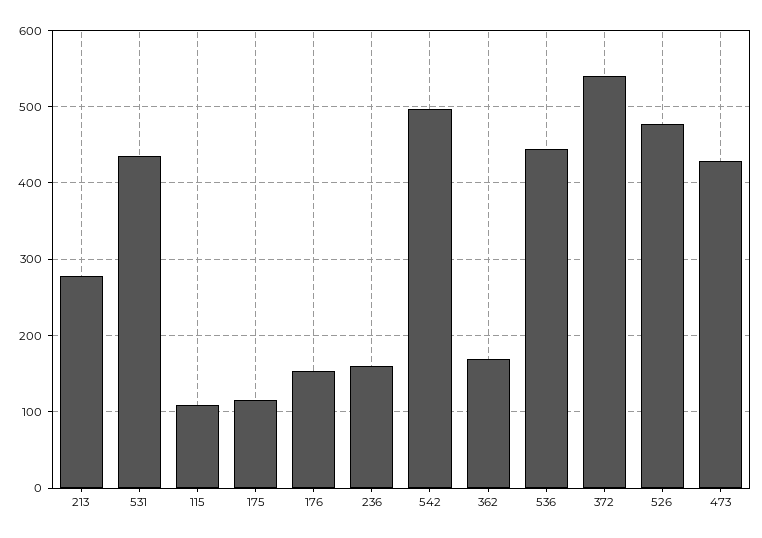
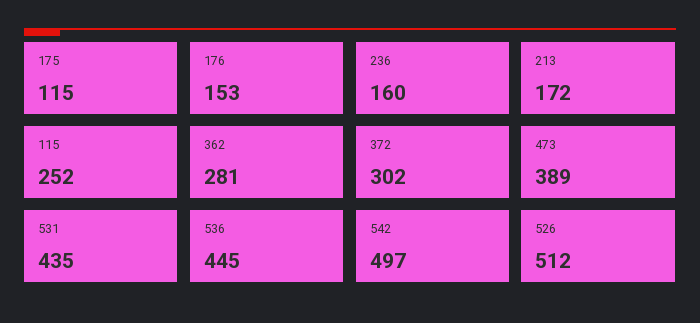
213: 280 -> 172
115: 110 -> 252
362: 170 -> 281
372: 540 -> 302
526: 480 -> 512
473: 430 -> 389

